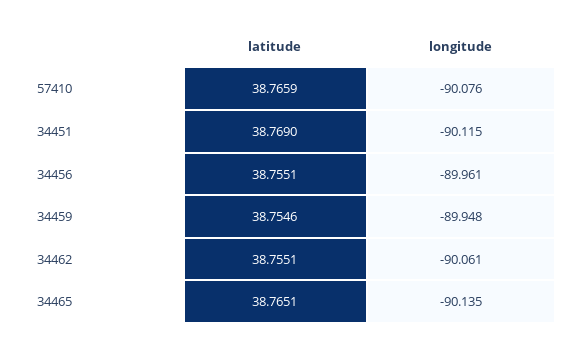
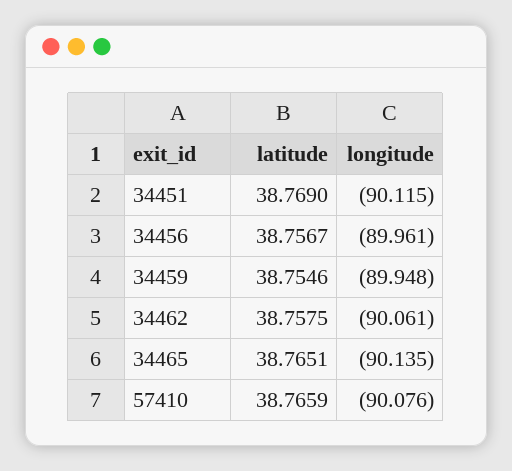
latitude, 34456: 38.7551 -> 38.7567
latitude, 34462: 38.7551 -> 38.7575

